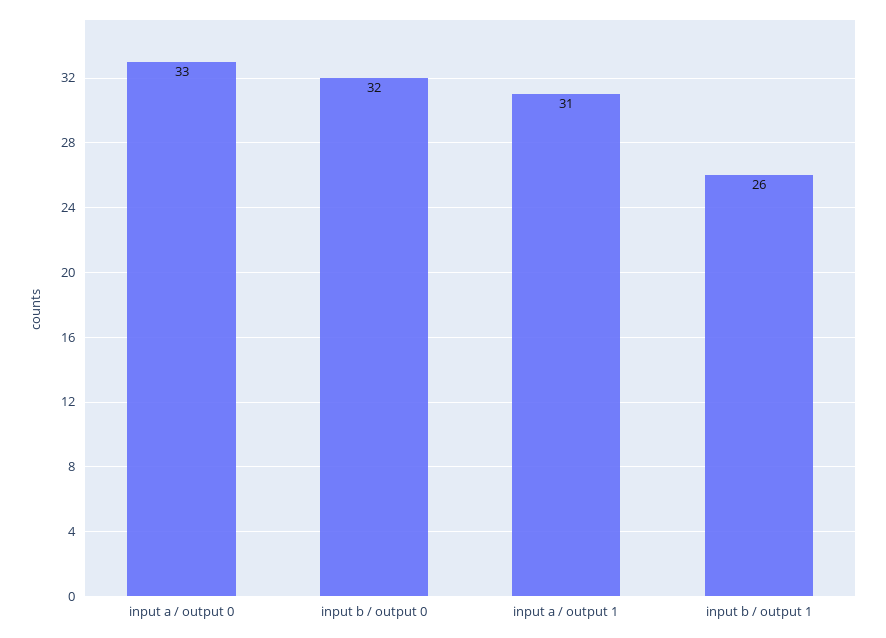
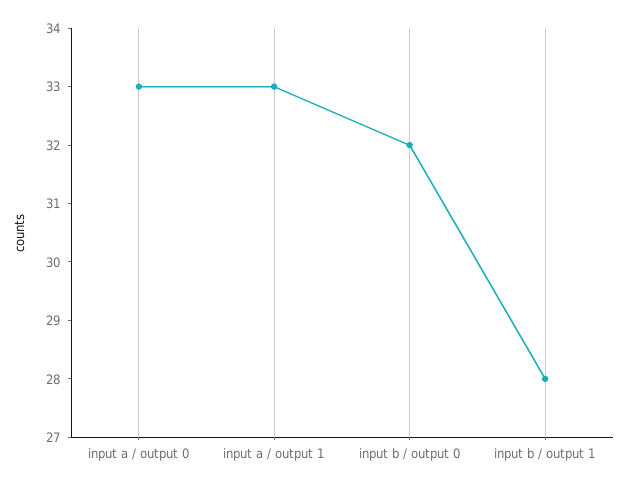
input a / output 1: 31 -> 33
input b / output 1: 26 -> 28

